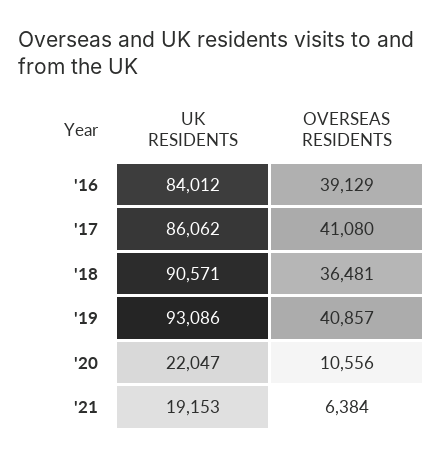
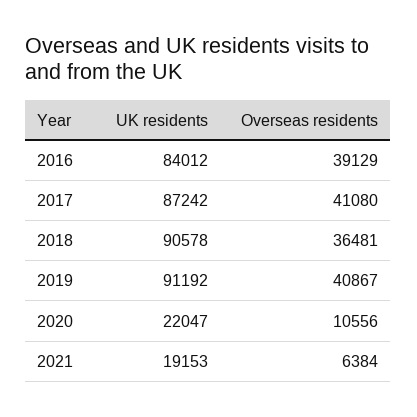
UK RESIDENTS, '17: 86062 -> 87242
UK RESIDENTS, '18: 90571 -> 90578
UK RESIDENTS, '19: 93086 -> 91192
OVERSEAS RESIDENTS, '19: 40857 -> 40867

